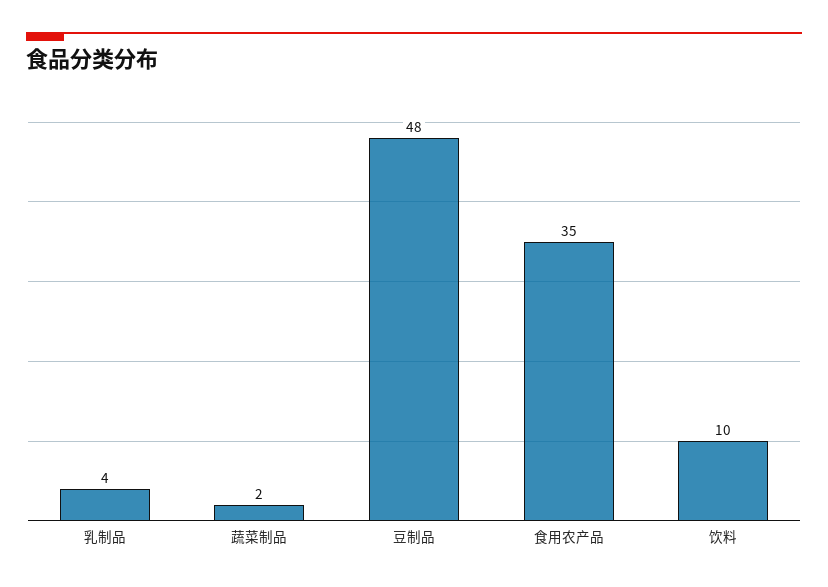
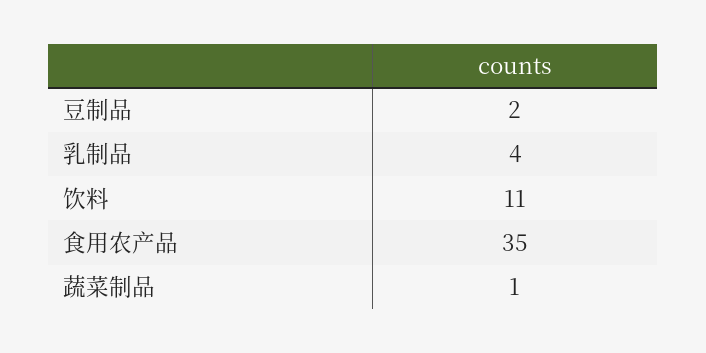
蔬菜制品: 2 -> 1
豆制品: 48 -> 2
饮料: 10 -> 11

